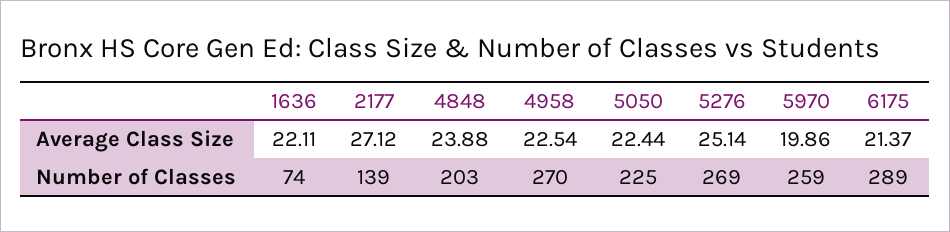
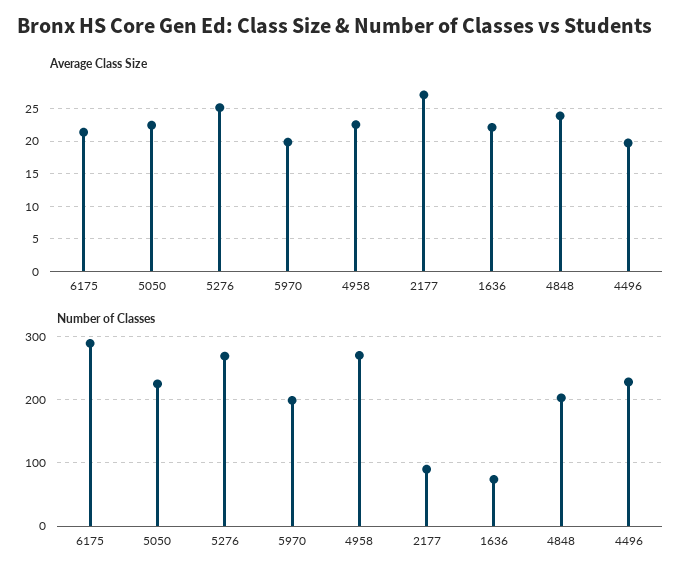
Number of Classes, 2177: 139 -> 90
Number of Classes, 5970: 259 -> 200
Average Class Size, 4496: none -> 20
Number of Classes, 4496: none -> 230

